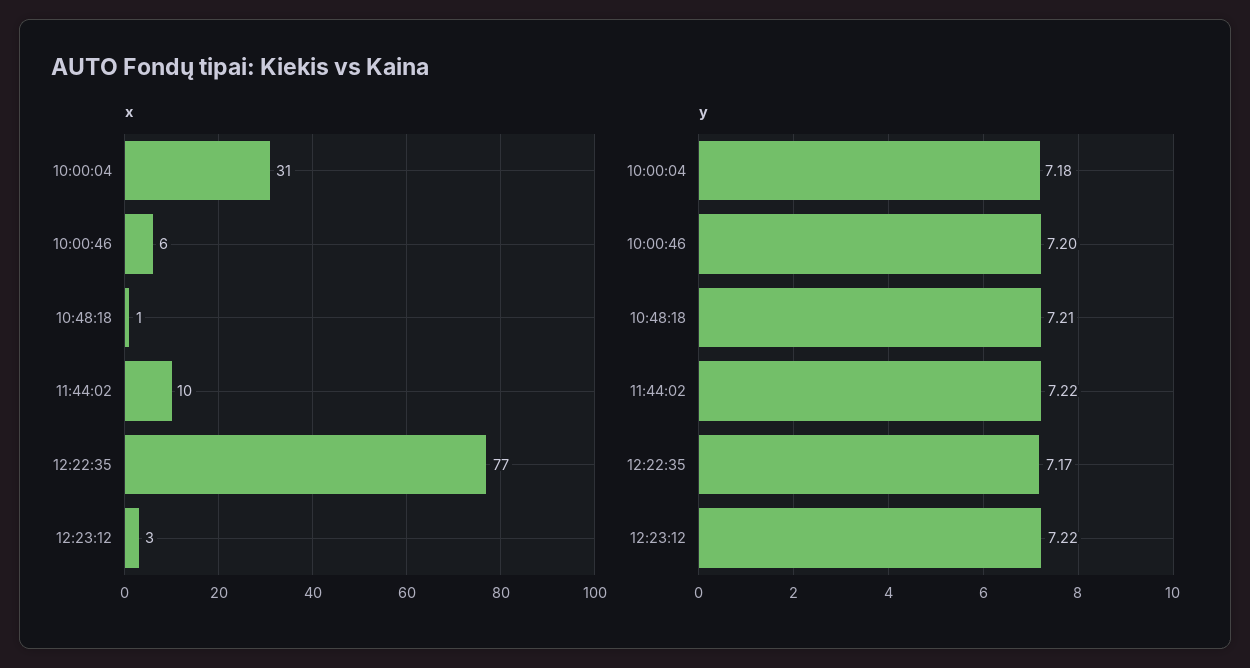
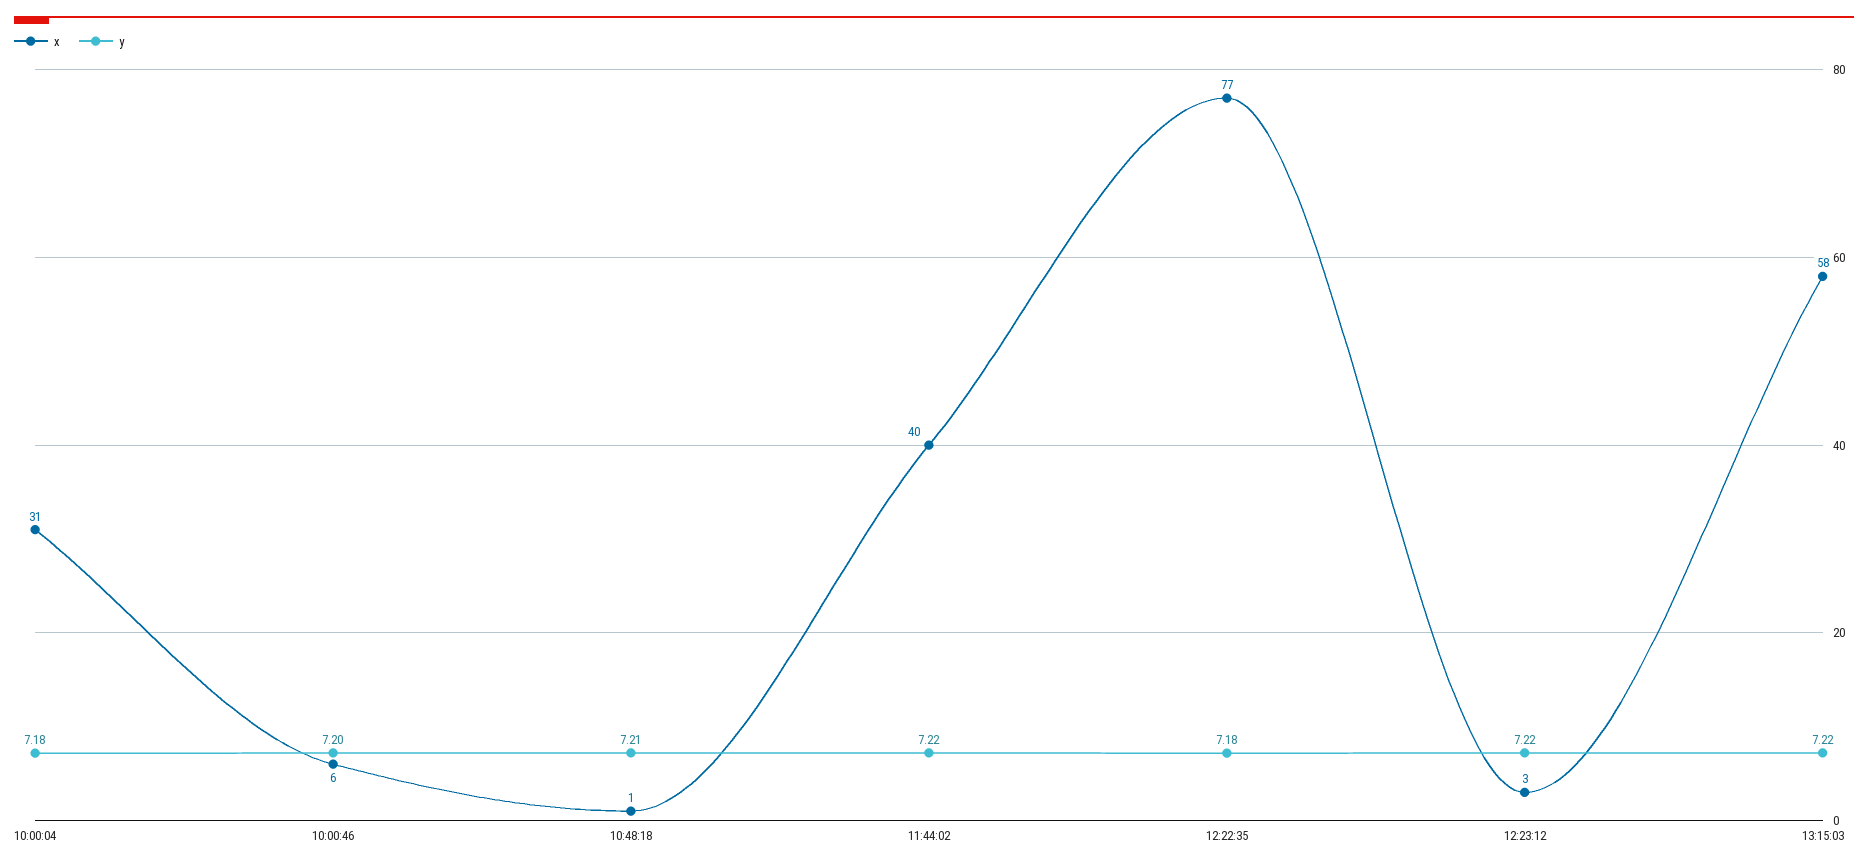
x, 11:44:02: 10 -> 40
y, 12:22:35: 7.17 -> 7.18
x, 13:15:03: none -> 58
y, 13:15:03: none -> 7.22

